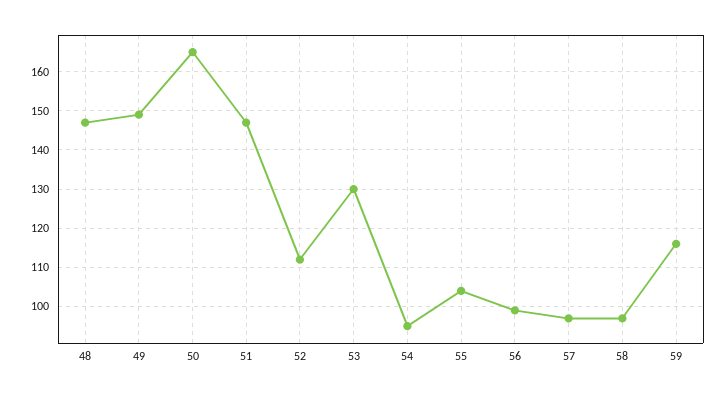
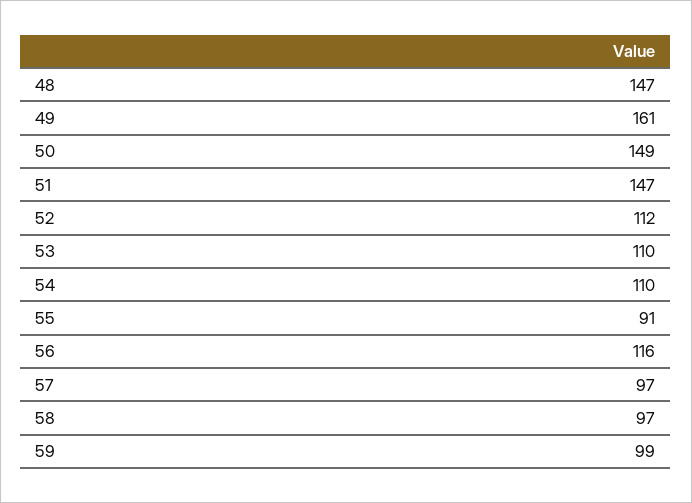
49: 150 -> 161
50: 165 -> 149
53: 130 -> 110
54: 95 -> 110
55: 105 -> 91
56: 100 -> 116
59: 115 -> 99

